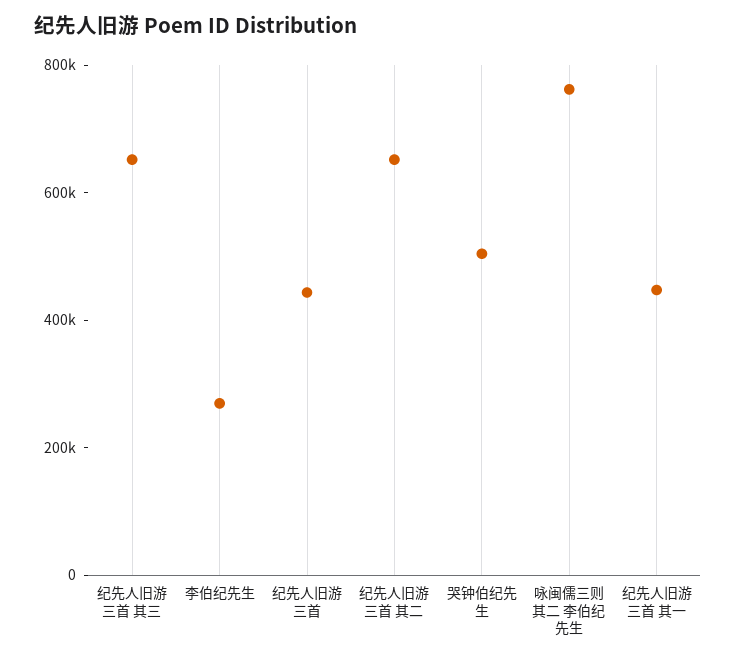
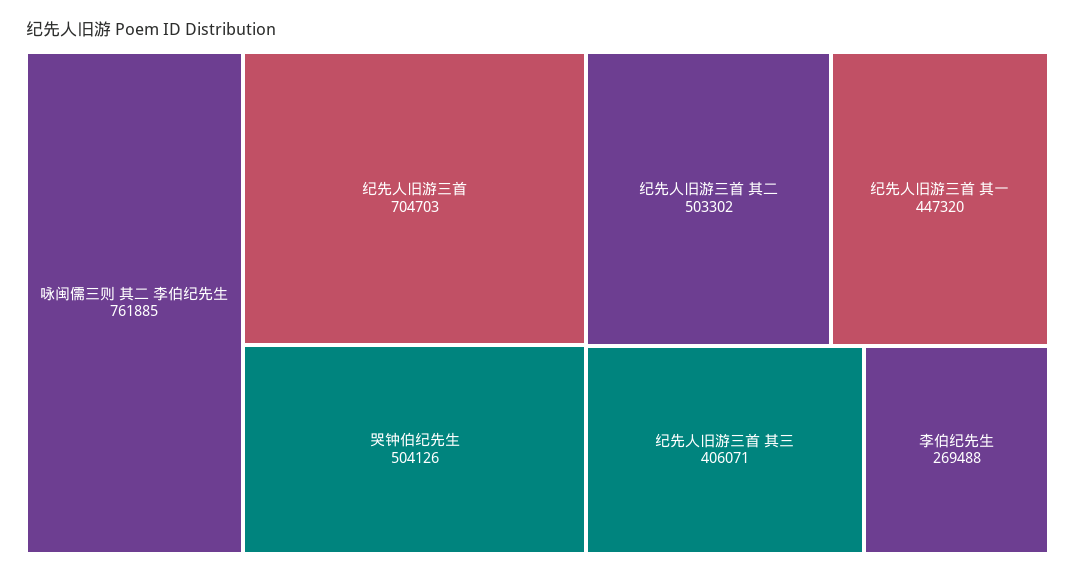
纪先人旧游三首 其三: 650000 -> 406071
纪先人旧游三首: 450000 -> 704703
纪先人旧游三首 其二: 650000 -> 503302

